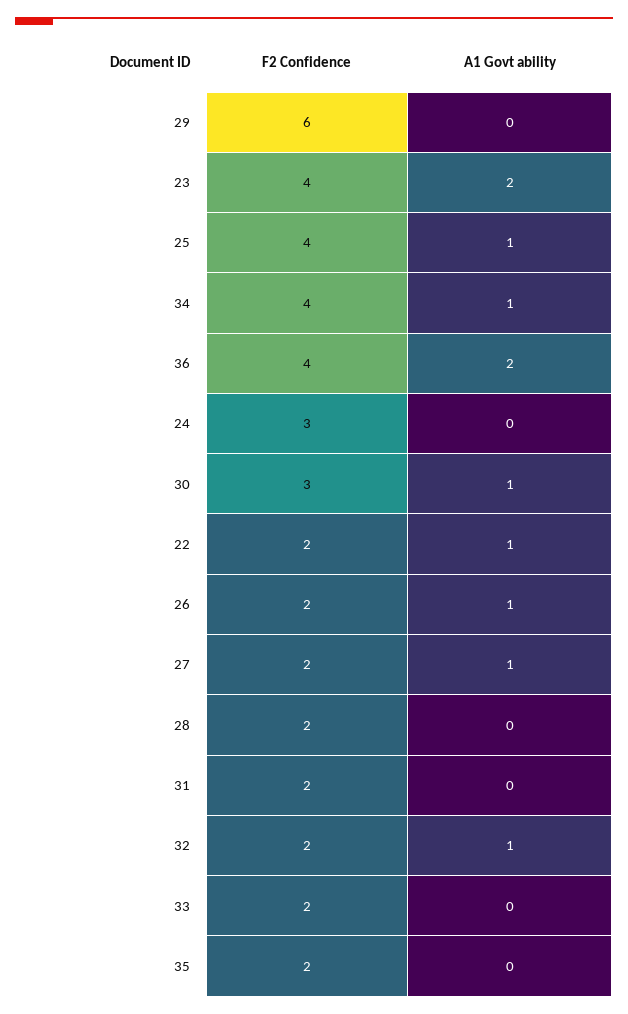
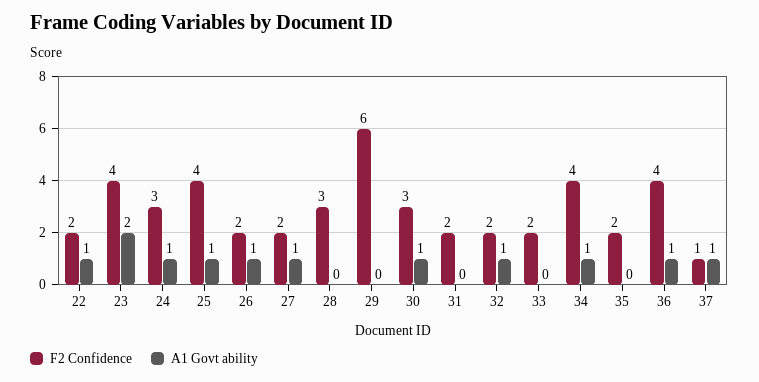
A1 Govt ability, 36: 2 -> 1
A1 Govt ability, 24: 0 -> 1
F2 Confidence, 28: 2 -> 3
F2 Confidence, 37: none -> 1
A1 Govt ability, 37: none -> 1

